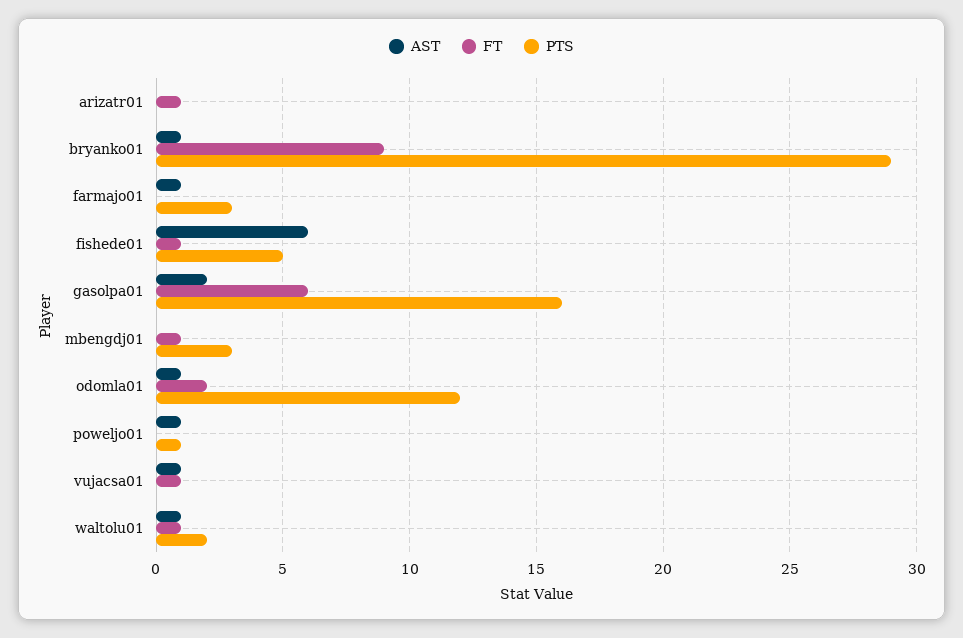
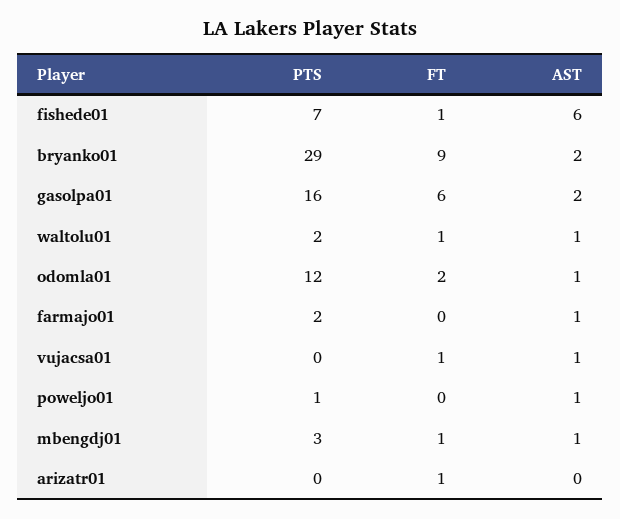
AST, bryanko01: 1 -> 2
PTS, farmajo01: 3 -> 2
PTS, fishede01: 5 -> 7
AST, mbengdj01: 0 -> 1

